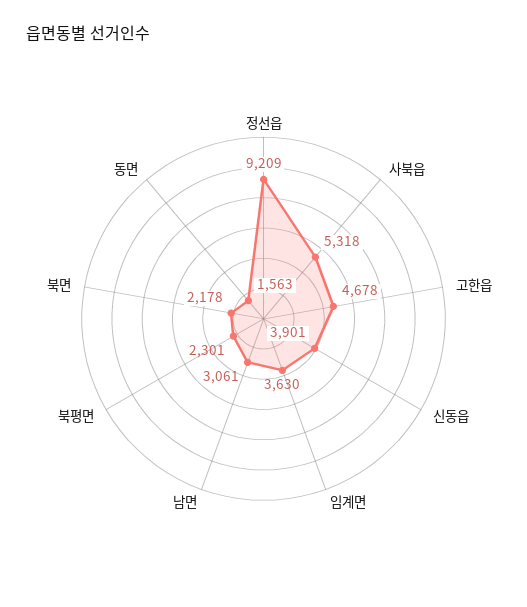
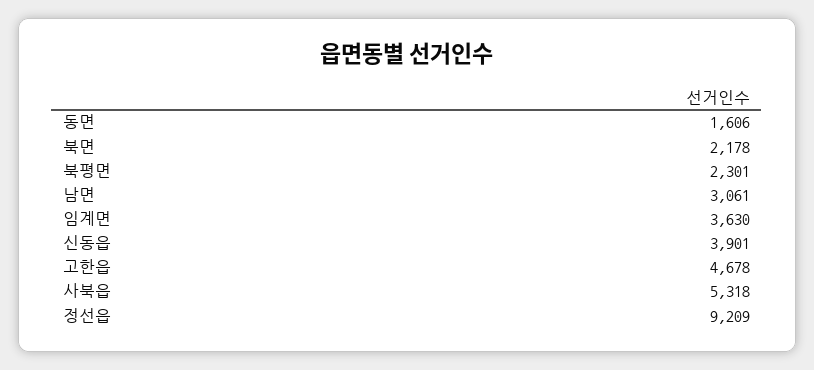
동면: 1563 -> 1606

